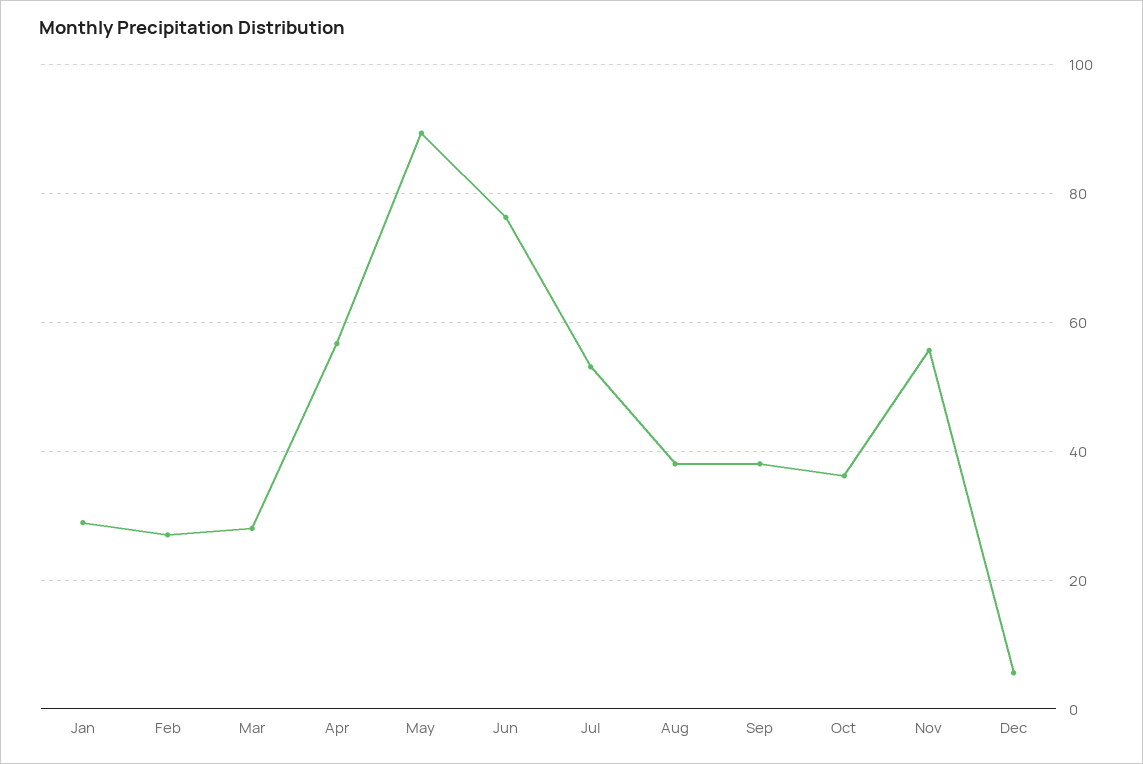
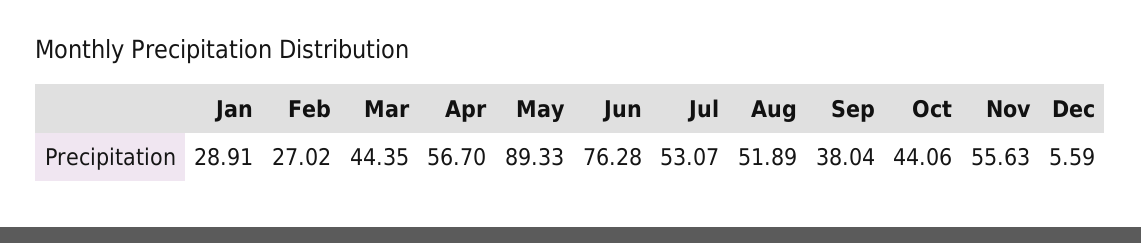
Mar: 28 -> 44.35
Aug: 38 -> 51.89
Oct: 36 -> 44.06

